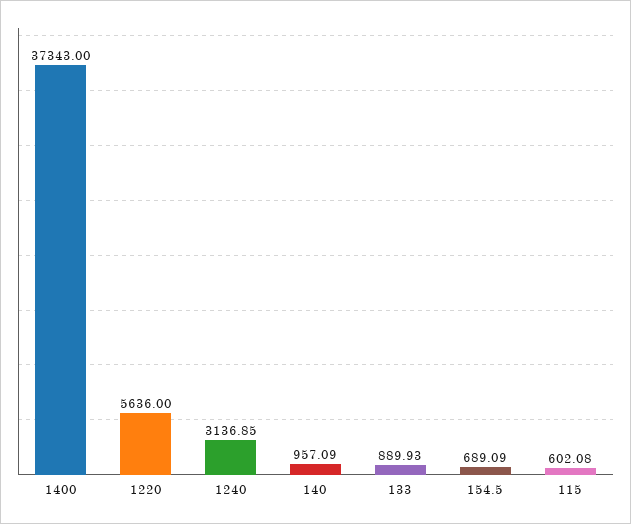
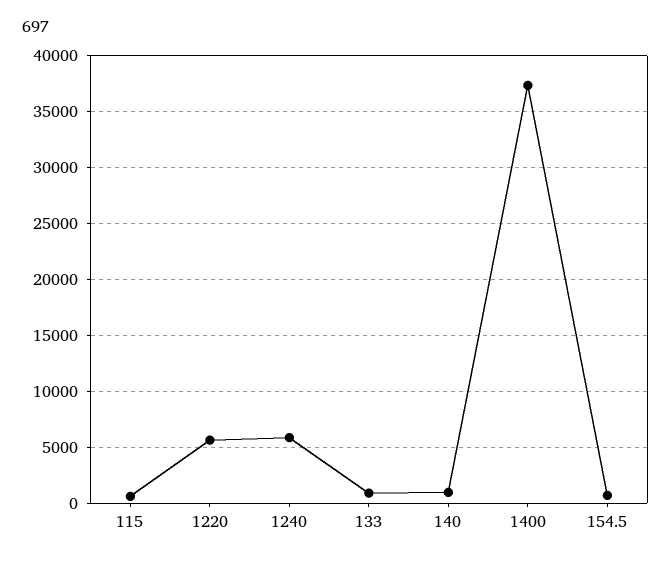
1240: 3136.85 -> 6000

